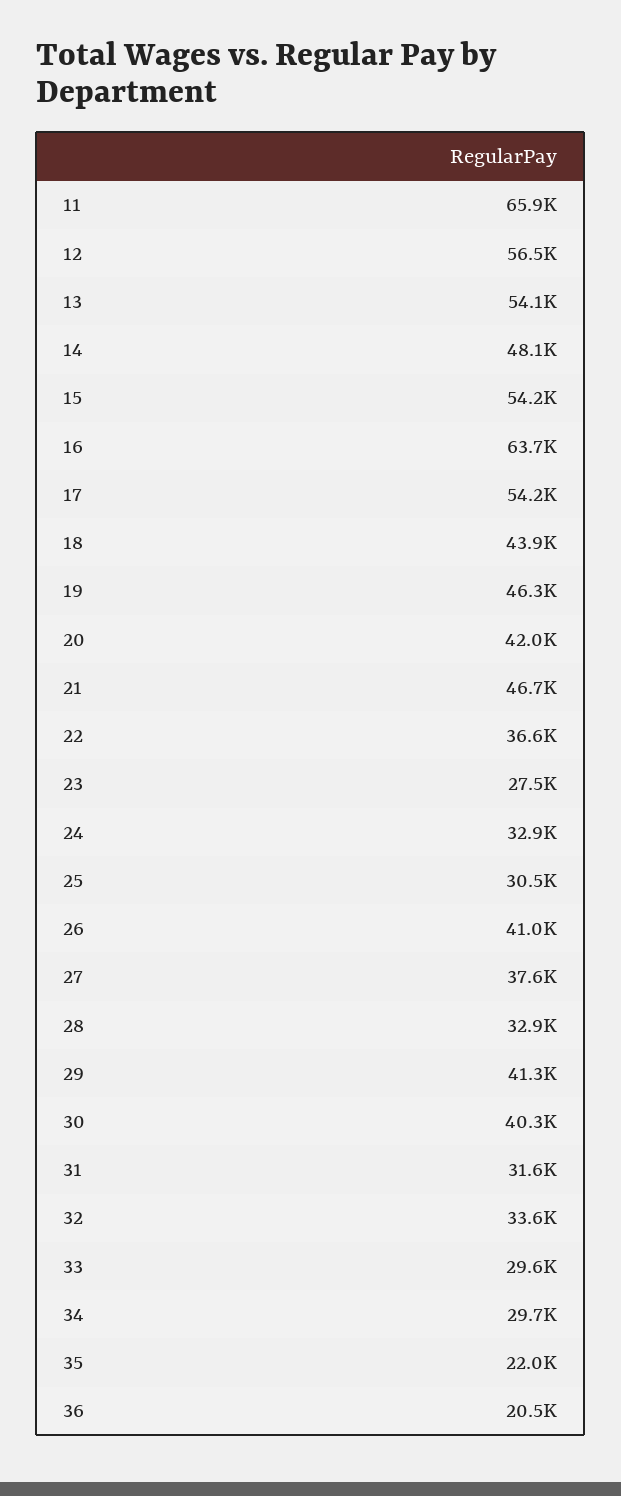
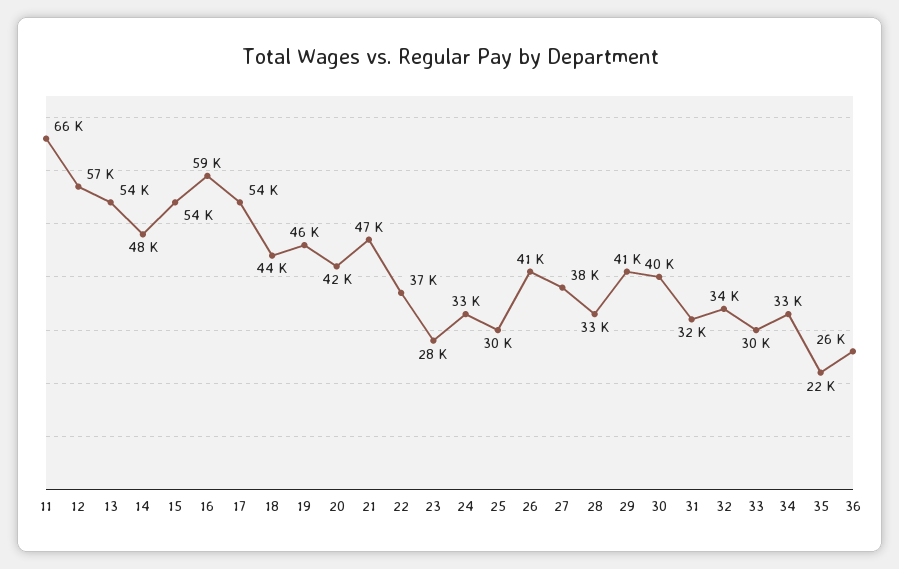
16: 63700 -> 59000
34: 29700 -> 33000
36: 20500 -> 26000

